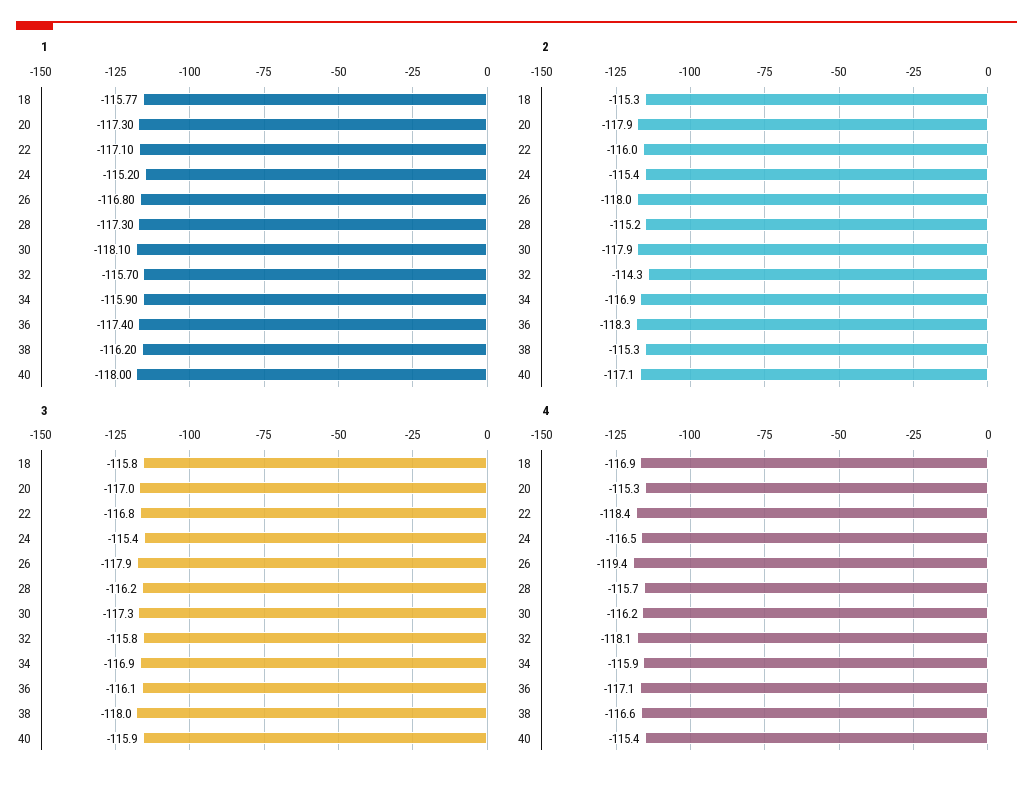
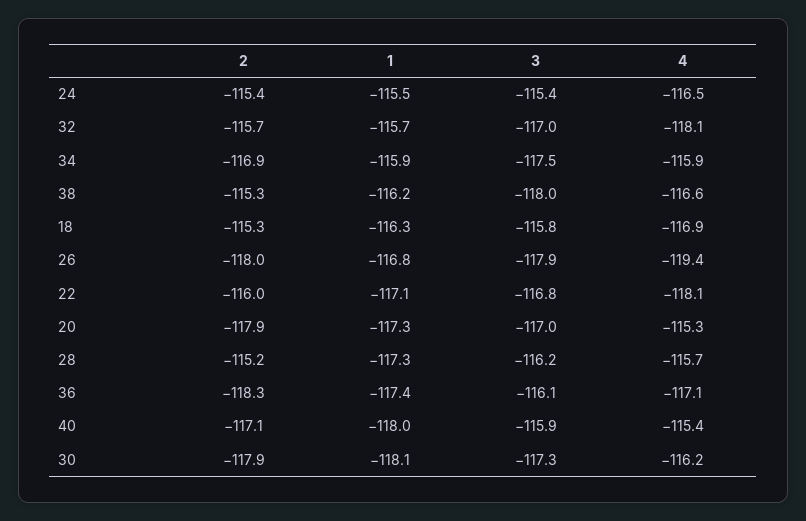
1, 18: -115.77 -> -116.3
1, 24: -115.2 -> -115.5
2, 32: -114.3 -> -115.7
3, 32: -115.8 -> -117
3, 34: -116.9 -> -117.5
4, 22: -118.4 -> -118.1

